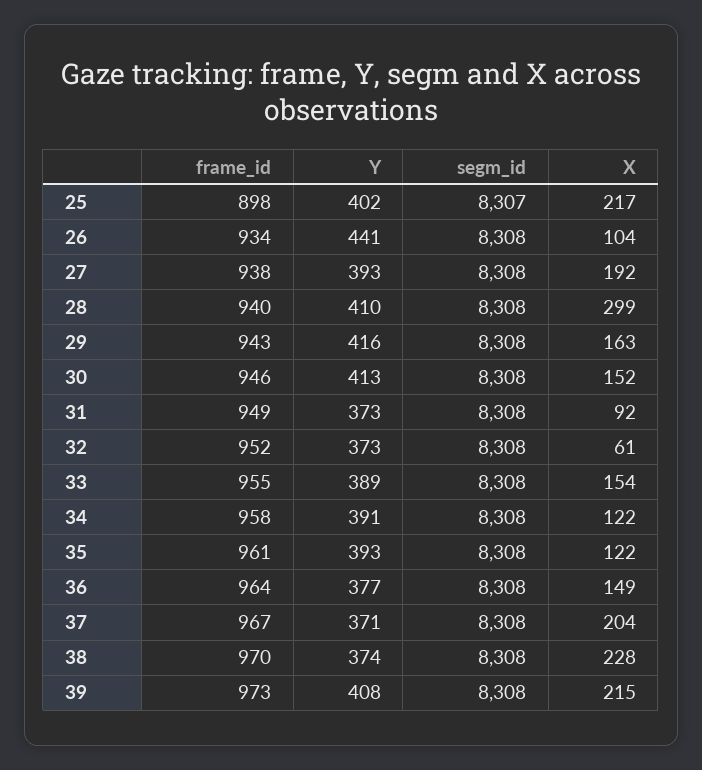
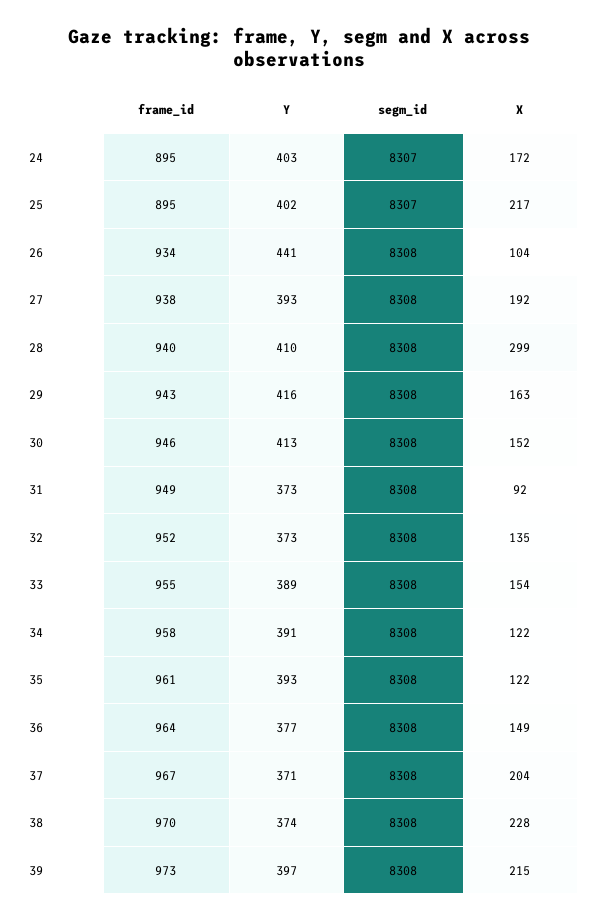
frame_id, 25: 898 -> 895
X, 32: 61 -> 135
Y, 39: 408 -> 397
frame_id, 24: none -> 895
Y, 24: none -> 403
segm_id, 24: none -> 8307
X, 24: none -> 172

